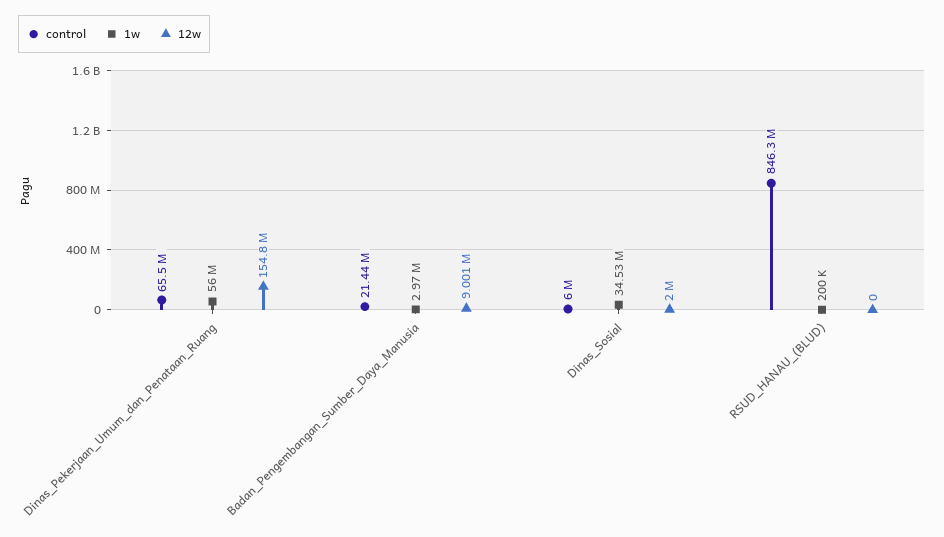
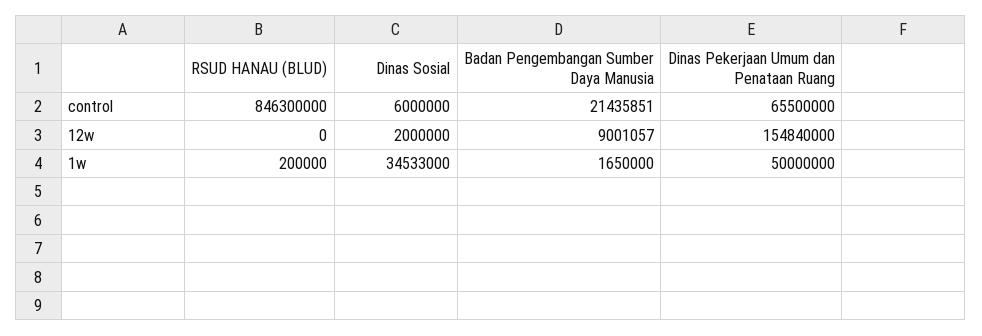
1w, Dinas_Pekerjaan_Umum_dan_Penataan_Ruang: 56000000 -> 50000000
1w, Badan_Pengembangan_Sumber_Daya_Manusia: 2970000 -> 1650000

